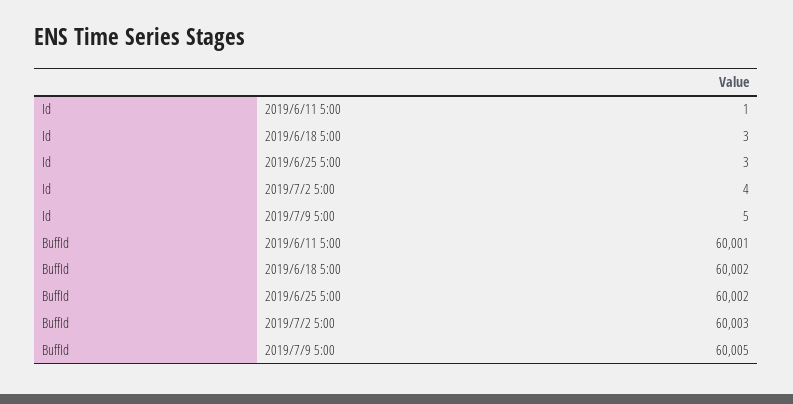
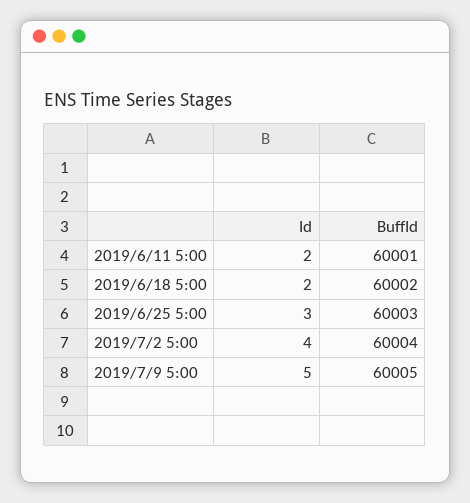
Id, 2019/6/11 5:00: 1 -> 2
Id, 2019/6/18 5:00: 3 -> 2
BuffId, 2019/6/25 5:00: 60002 -> 60003
BuffId, 2019/7/2 5:00: 60003 -> 60004

